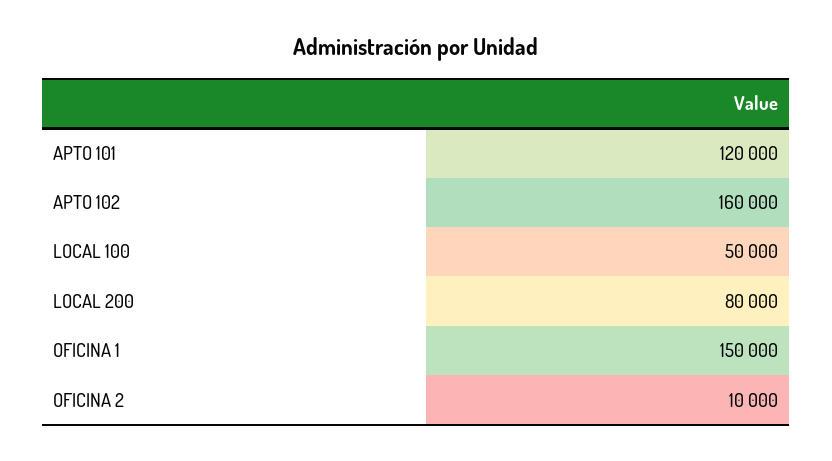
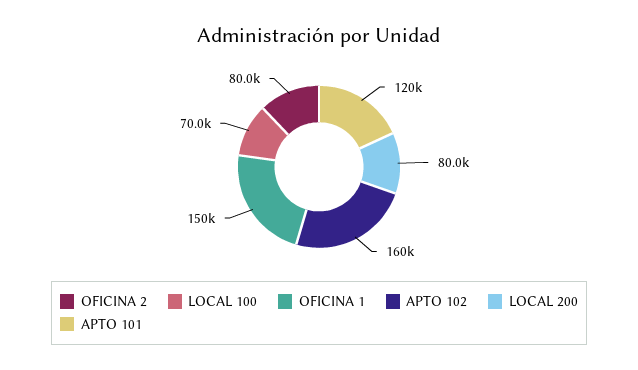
LOCAL 100: 50000 -> 70000
OFICINA 2: 10000 -> 80000

